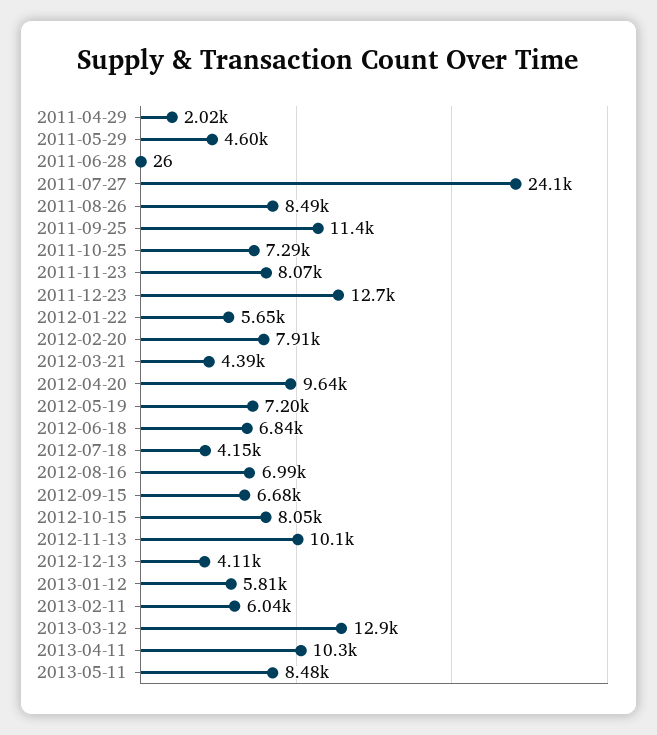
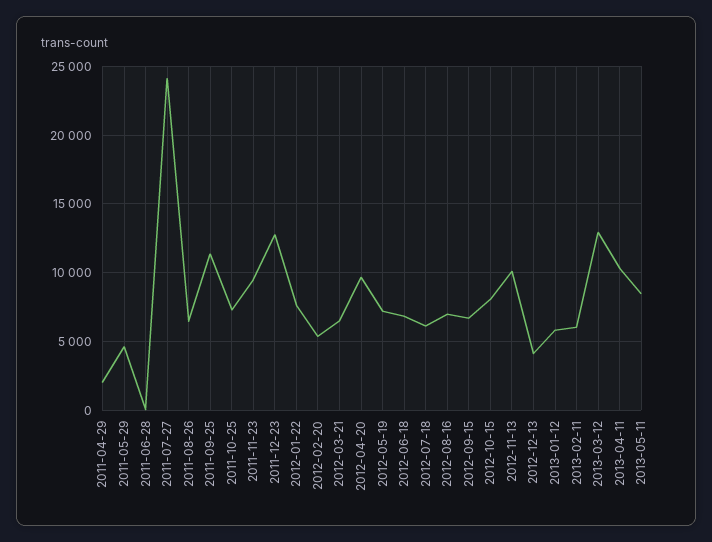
2011-08-26: 8490 -> 6500
2011-11-23: 8070 -> 9500
2012-01-22: 5650 -> 7500
2012-02-20: 7910 -> 5500
2012-03-21: 4390 -> 6500
2012-07-18: 4150 -> 6000

